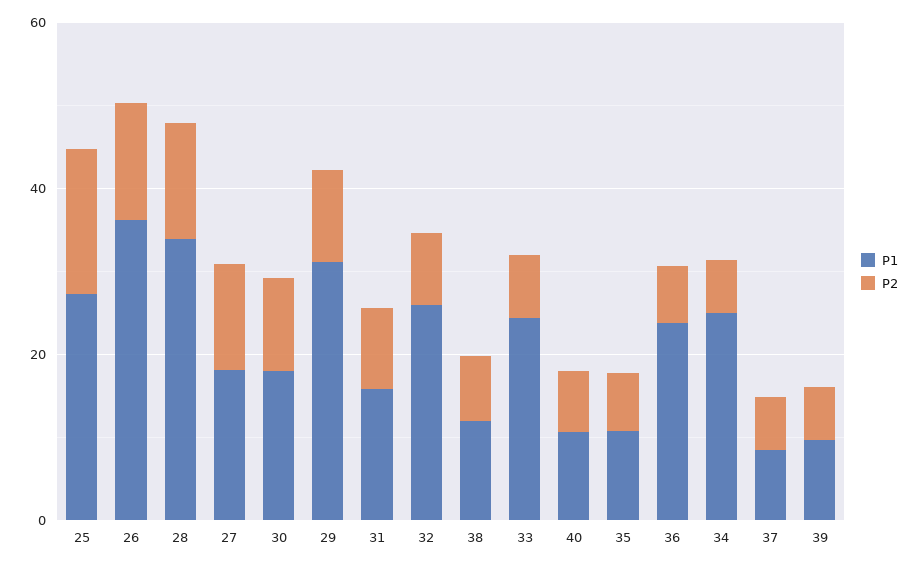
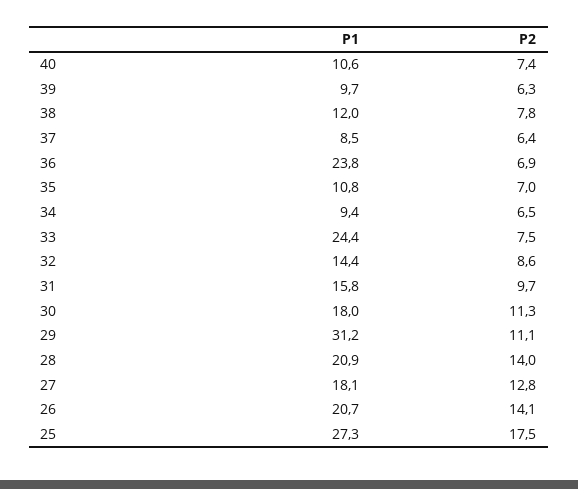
P1, 26: 35 -> 20.7
P1, 28: 35 -> 20.9
P1, 32: 25 -> 14.4
P1, 34: 25 -> 9.4

